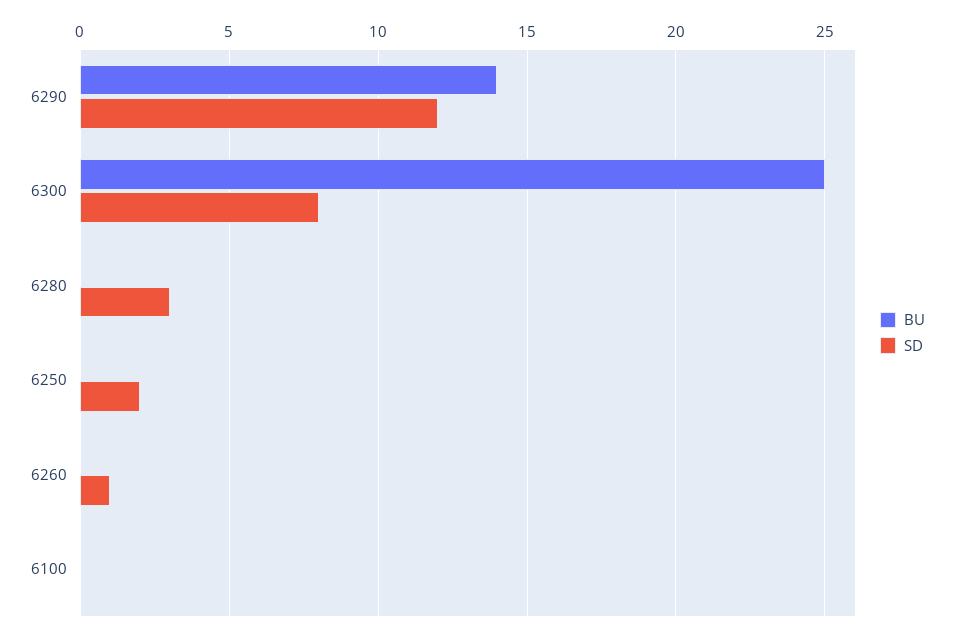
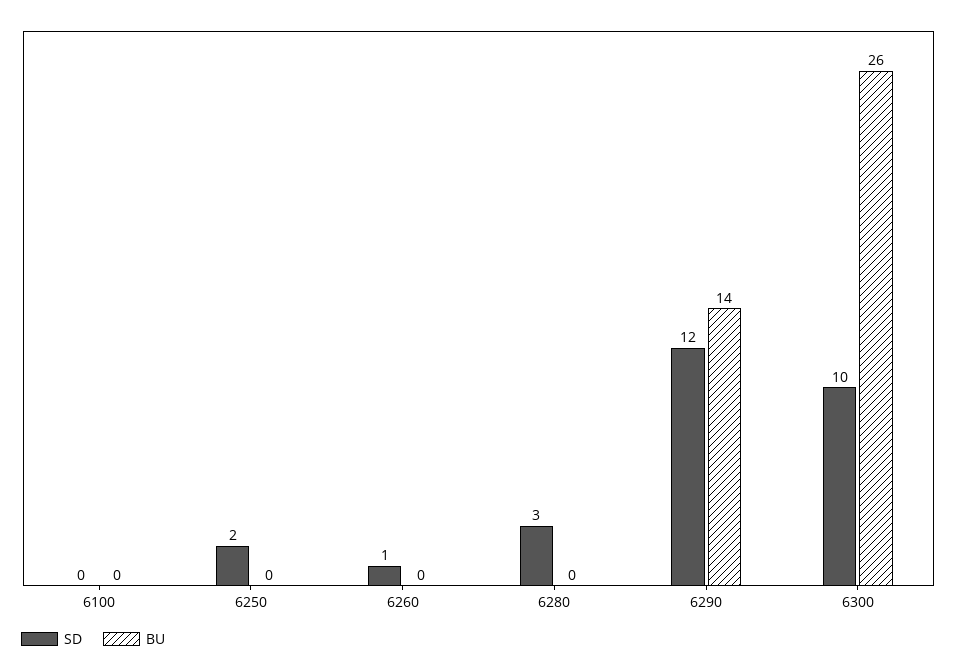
BU, 6300: 25 -> 26
SD, 6300: 8 -> 10

